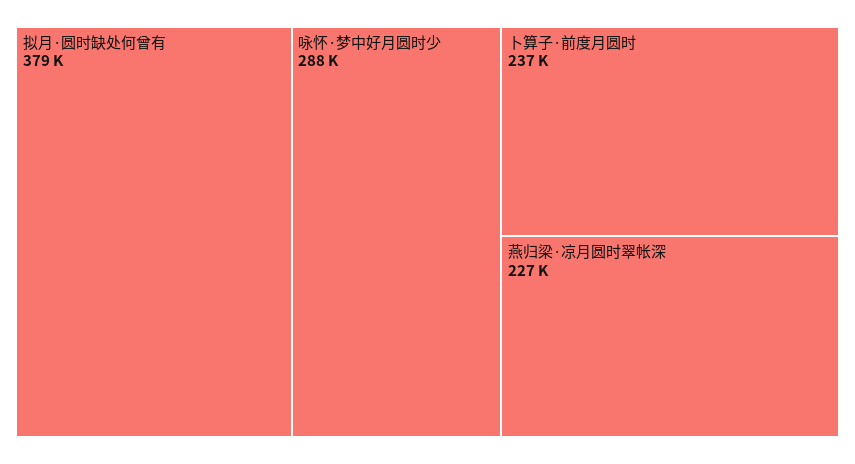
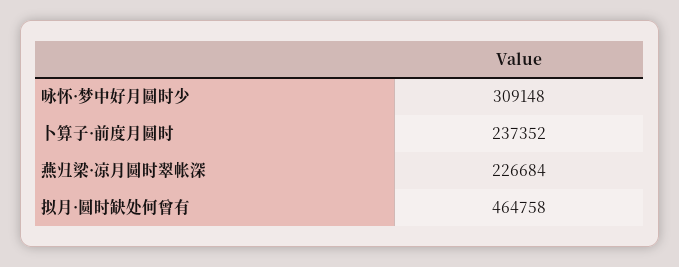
拟月·圆时缺处何曾有: 379000 -> 464758
咏怀·梦中好月圆时少: 288000 -> 309148

